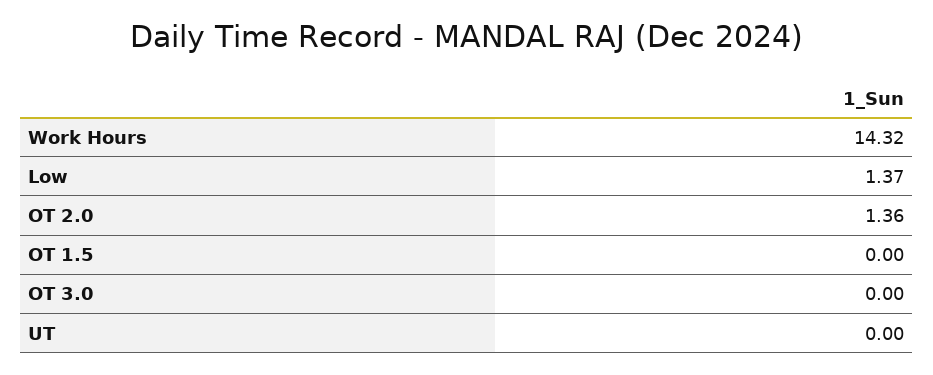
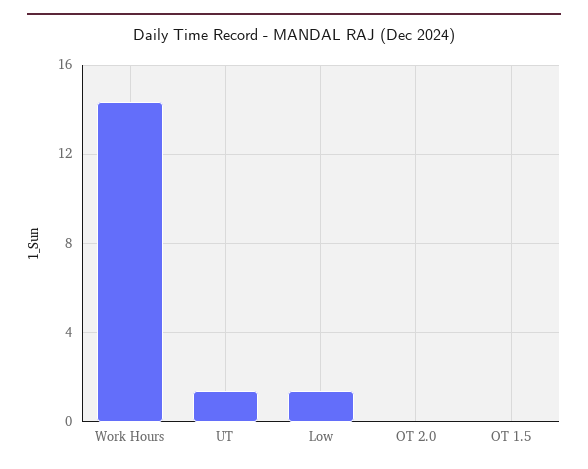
OT 2.0: 1.36 -> 0
OT 3.0: 0 -> none
UT: 0 -> 1.5

